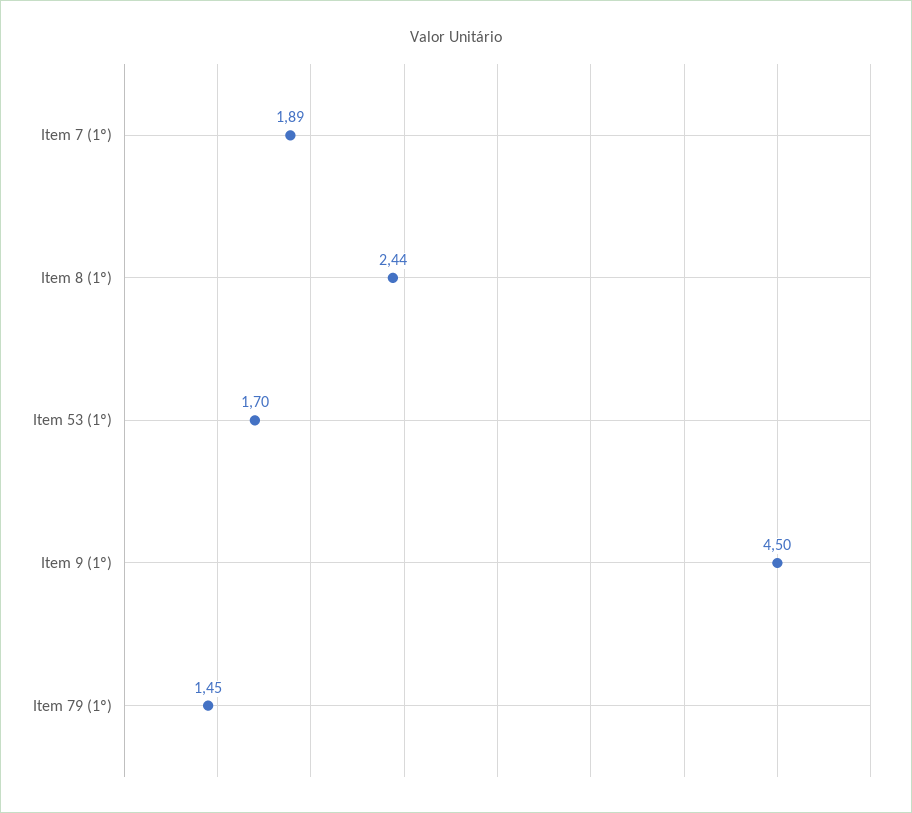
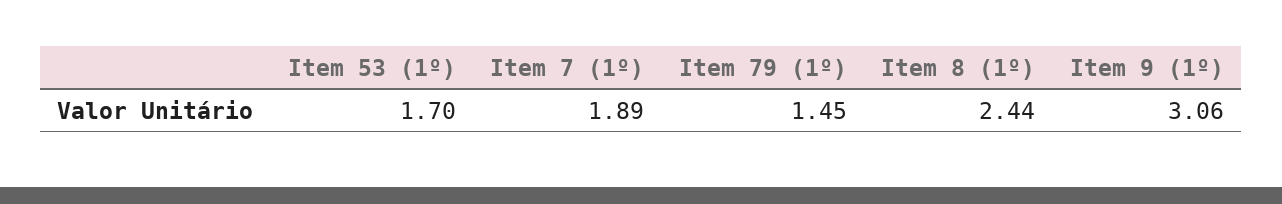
Item 9 (1º): 4.5 -> 3.06

